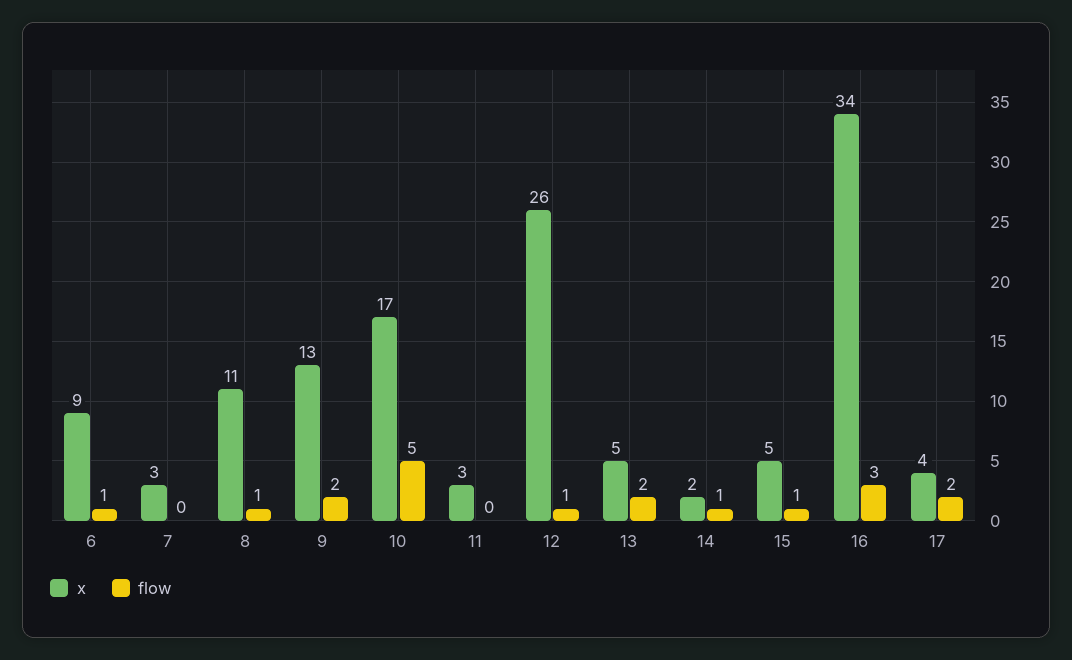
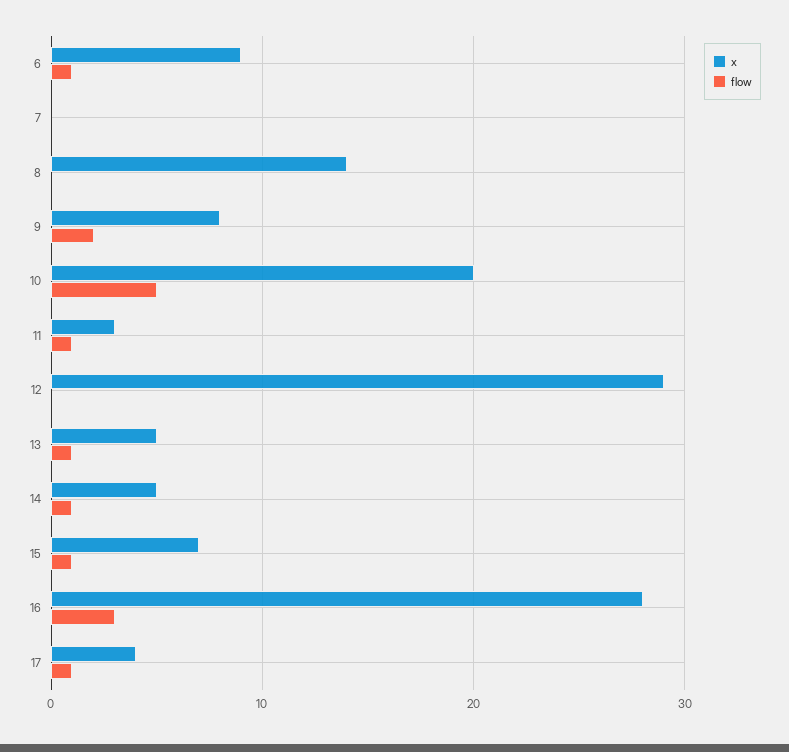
x, 7: 3 -> 0
x, 8: 11 -> 14
flow, 8: 1 -> 0
x, 9: 13 -> 8
x, 10: 17 -> 20
flow, 11: 0 -> 1
x, 12: 26 -> 29
flow, 12: 1 -> 0
flow, 13: 2 -> 1
x, 14: 2 -> 5
x, 15: 5 -> 7
x, 16: 34 -> 28
flow, 17: 2 -> 1

